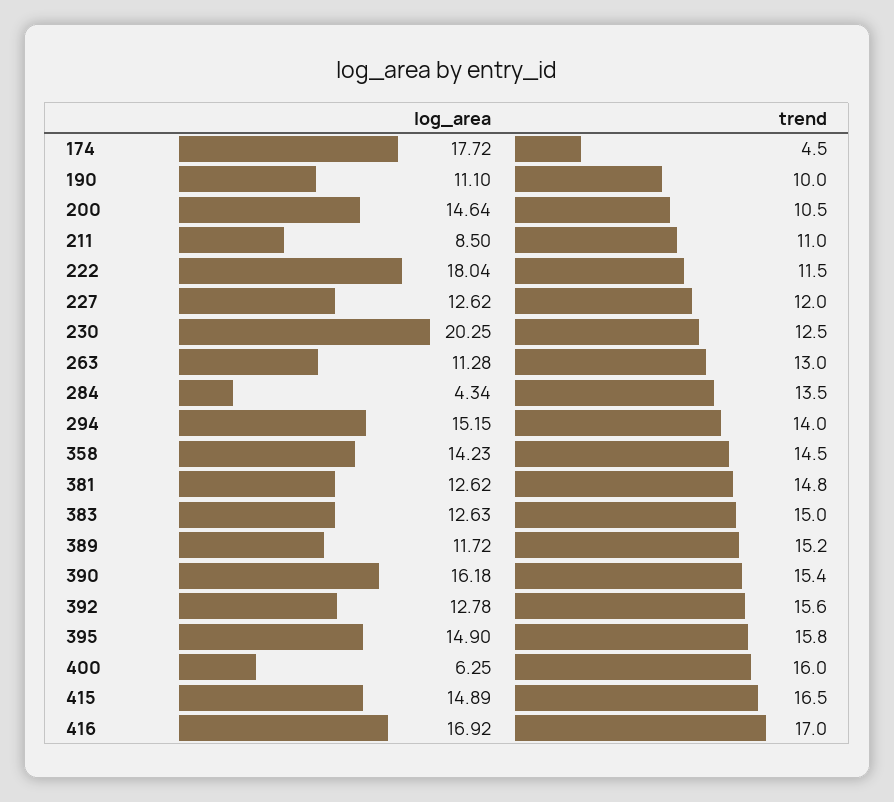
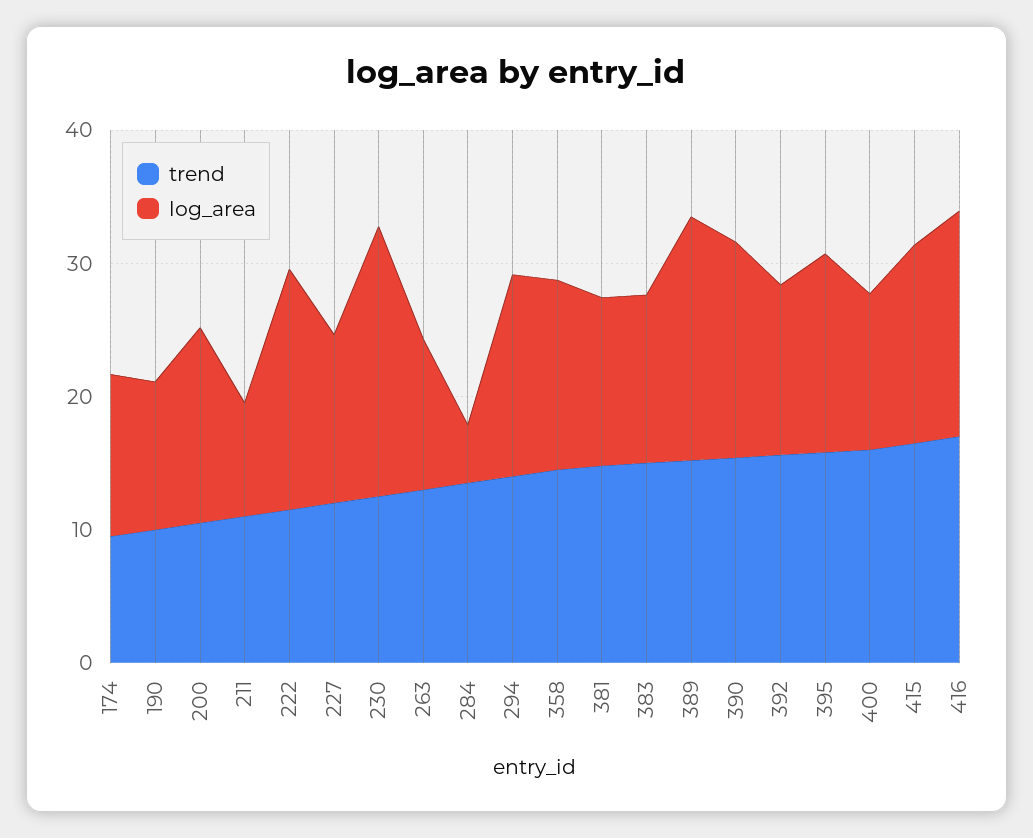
log_area, 174: 17.72 -> 12
trend, 174: 4.5 -> 10
log_area, 389: 11.72 -> 18
log_area, 400: 6.25 -> 12

